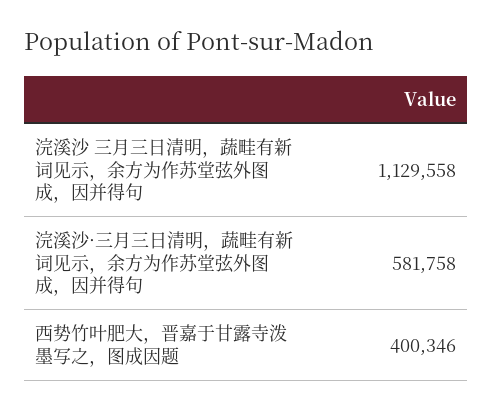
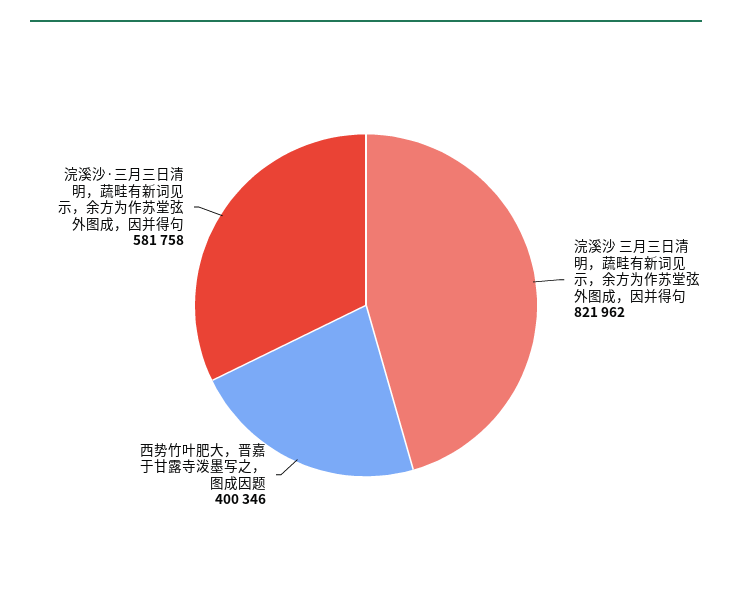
浣溪沙 三月三日清明，蔬畦有新词见示，余方为作苏堂弦外图成，因并得句: 1129558 -> 821962

